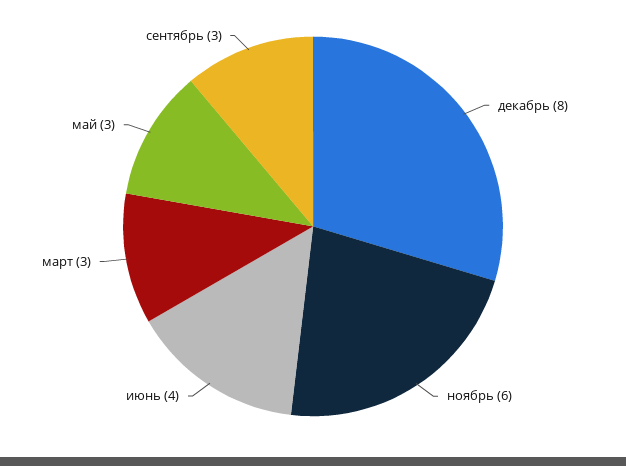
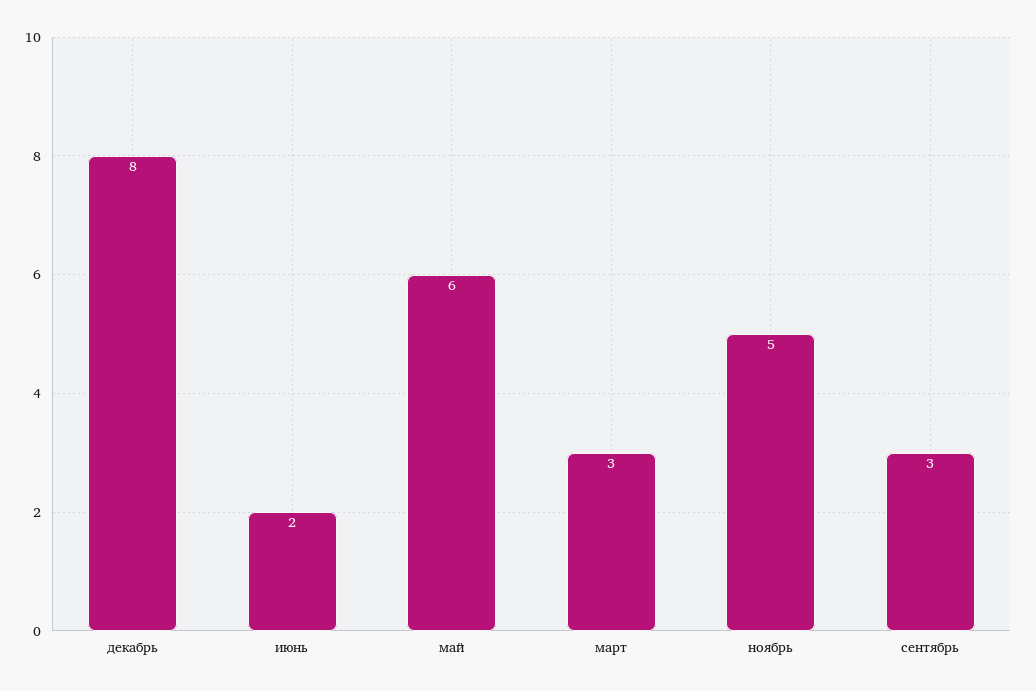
ноябрь: 6 -> 5
июнь: 4 -> 2
май: 3 -> 6

